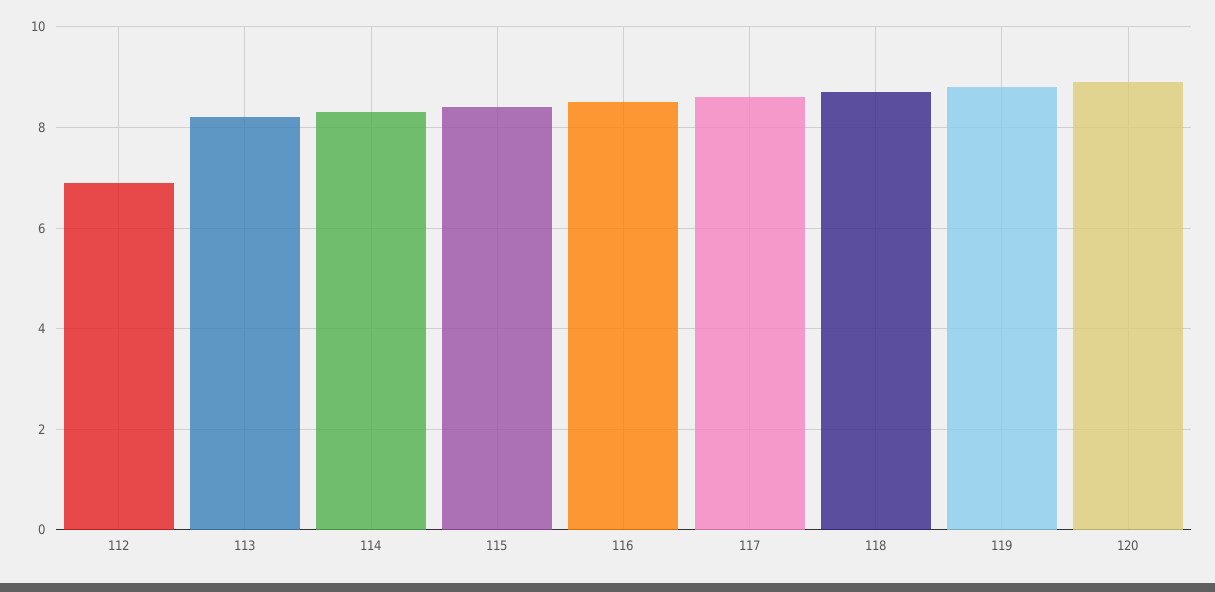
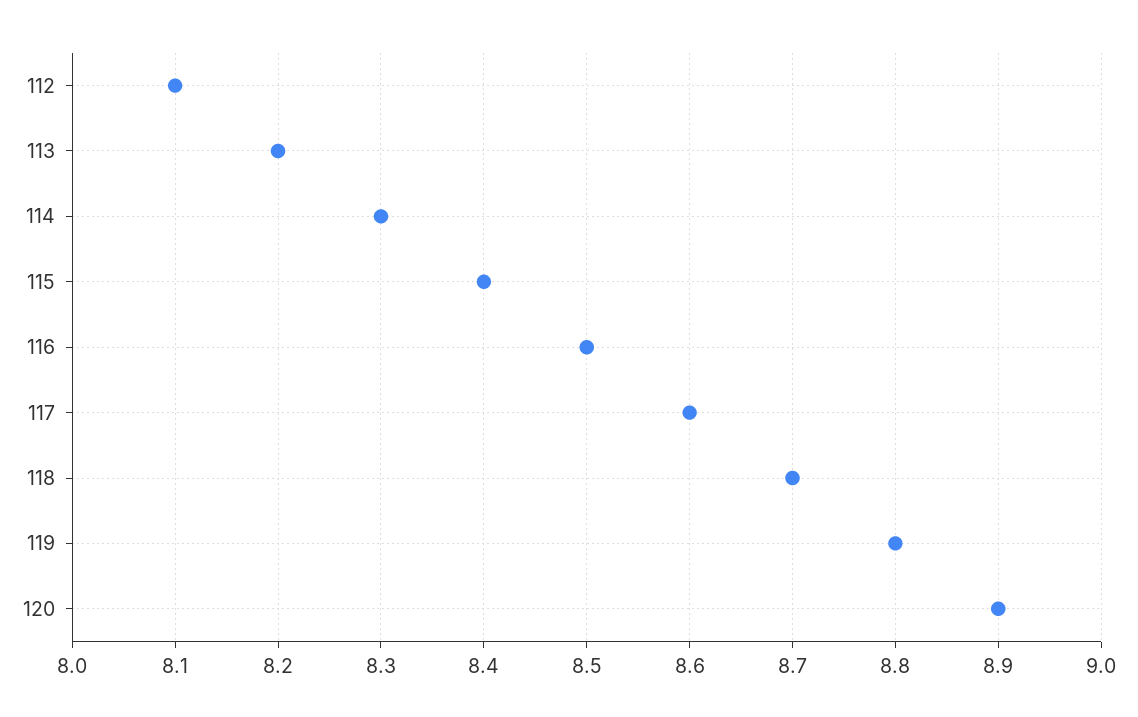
112: 7 -> 8.1

